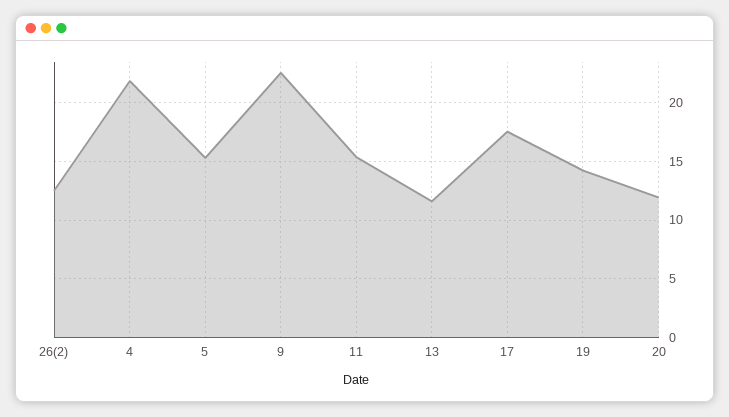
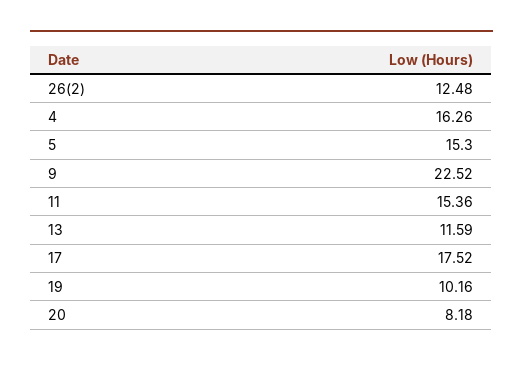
4: 22 -> 16.26
19: 14 -> 10.16
20: 12 -> 8.18

